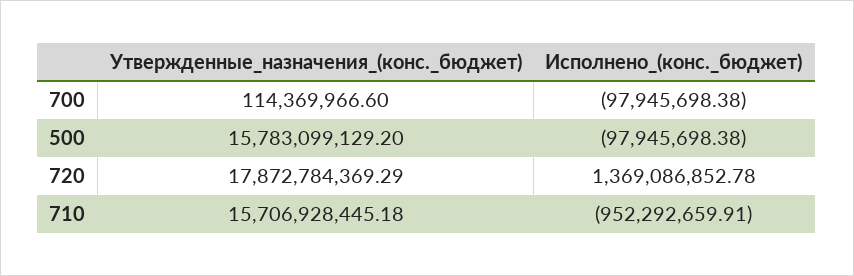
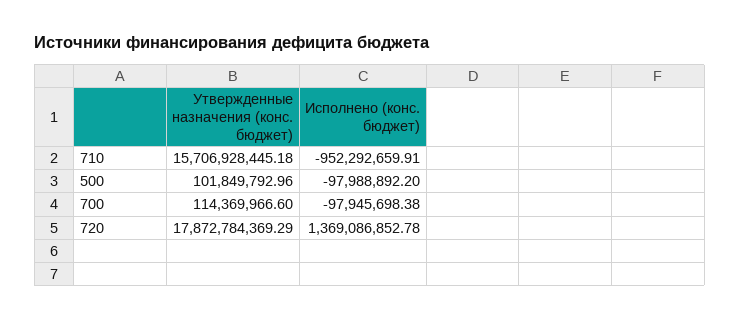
Утвержденные_назначения_(конс._бюджет), 500: 15783099129.2 -> 101849792.96
Исполнено_(конс._бюджет), 500: -97945698.38 -> -97988892.2

